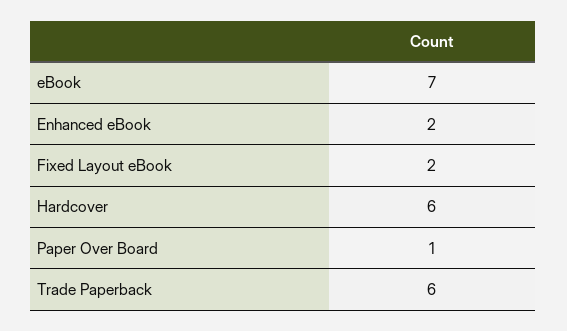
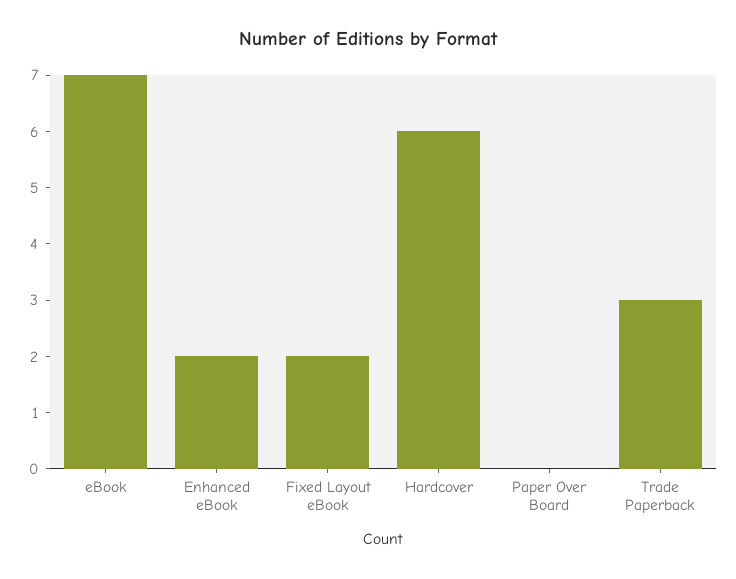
Paper Over Board: 1 -> 0
Trade Paperback: 6 -> 3

